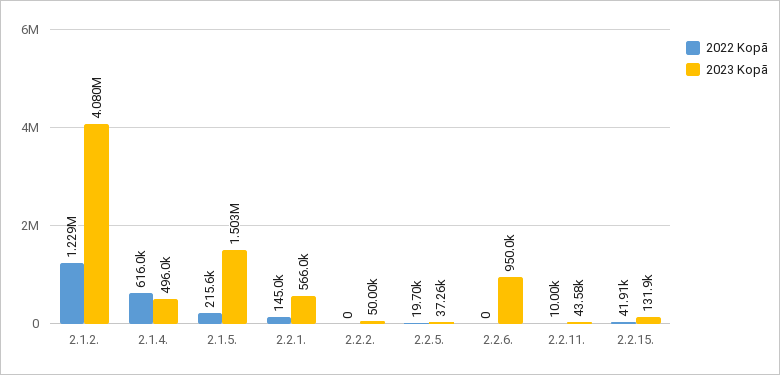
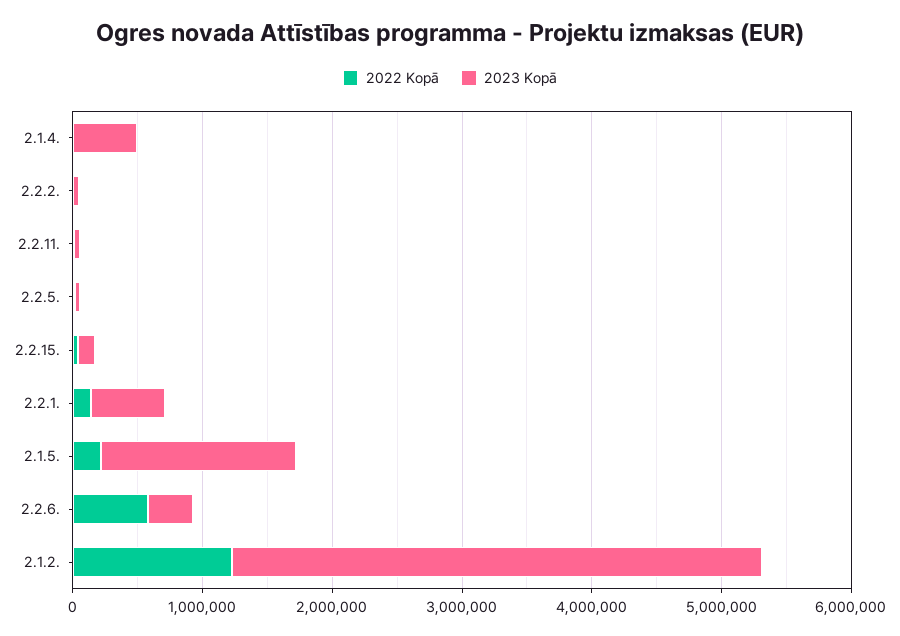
2022 Kopā, 2.1.4.: 616000 -> 0
2022 Kopā, 2.2.6.: 0 -> 600000
2023 Kopā, 2.2.6.: 950000 -> 400000

